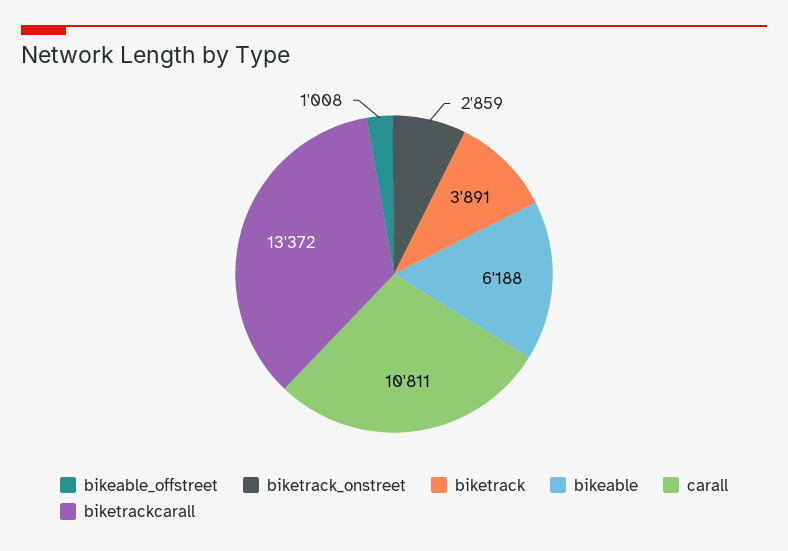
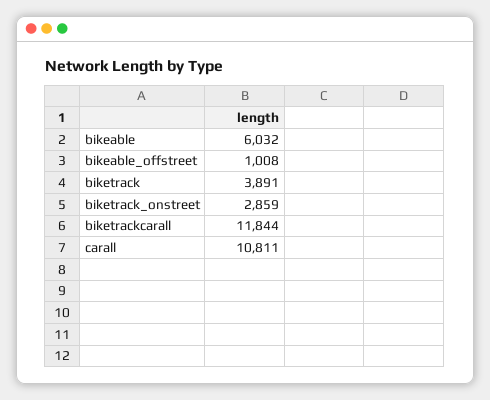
bikeable: 6188 -> 6032
biketrackcarall: 13372 -> 11844

